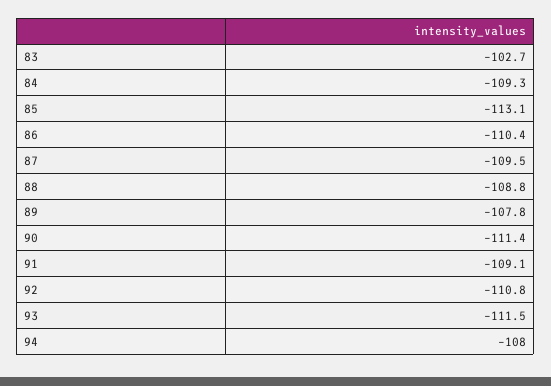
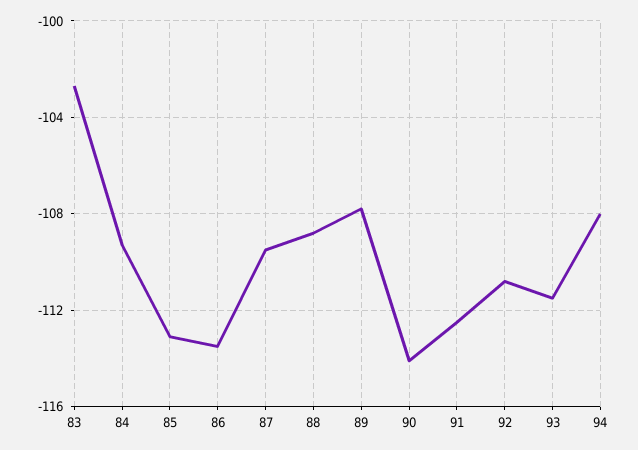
86: -110.4 -> -113.5
90: -111.4 -> -114
91: -109.1 -> -112.5

